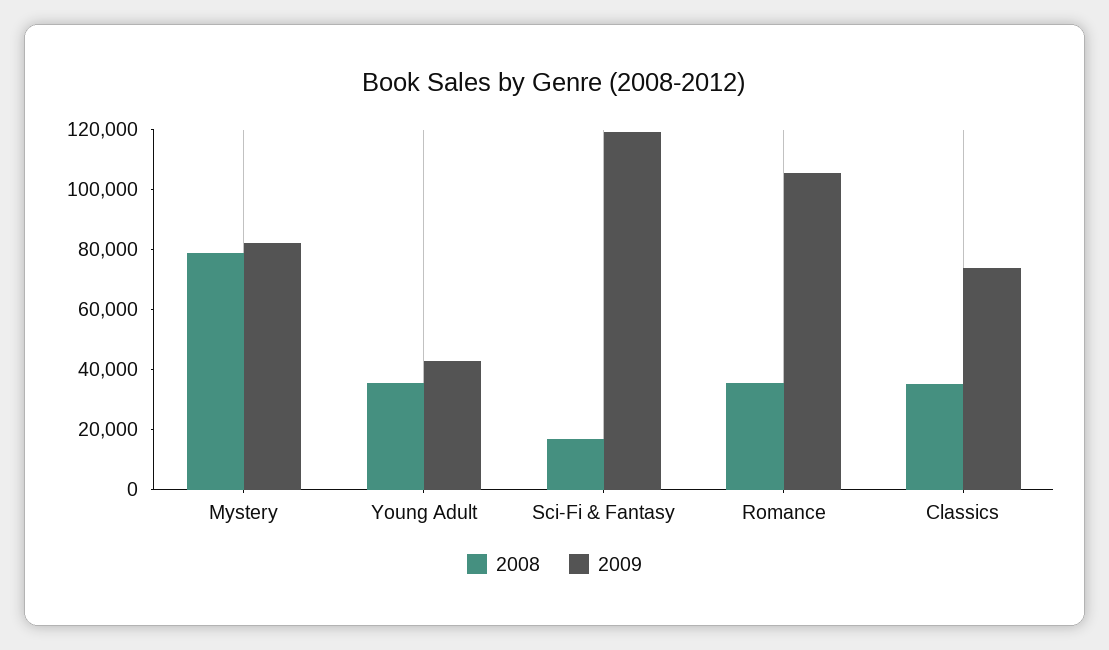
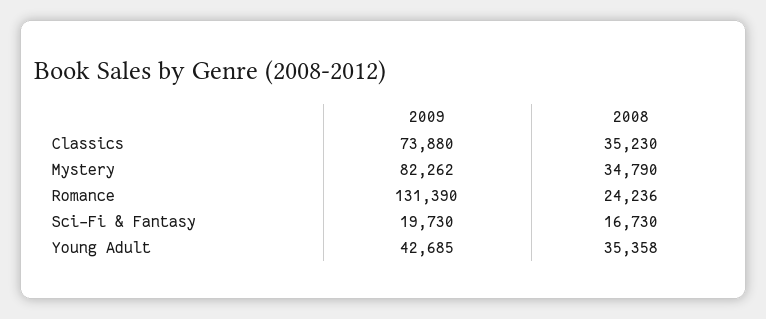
2008, Mystery: 80000 -> 34790
2009, Sci-Fi & Fantasy: 120000 -> 19730
2008, Romance: 35000 -> 24236
2009, Romance: 105000 -> 131390

